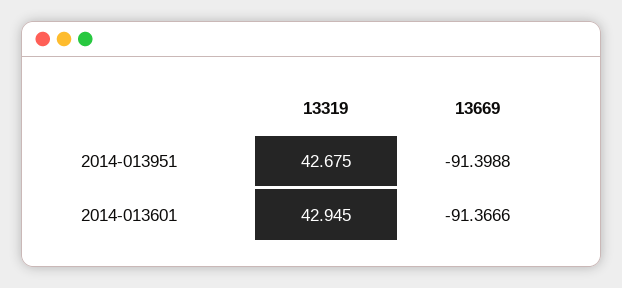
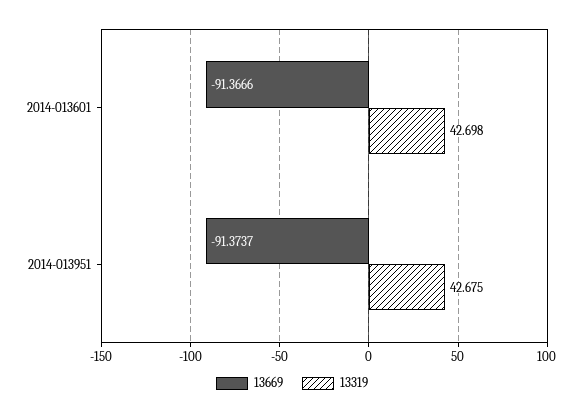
13669, 2014-013951: -91.3988 -> -91.3737
13319, 2014-013601: 42.945 -> 42.698

